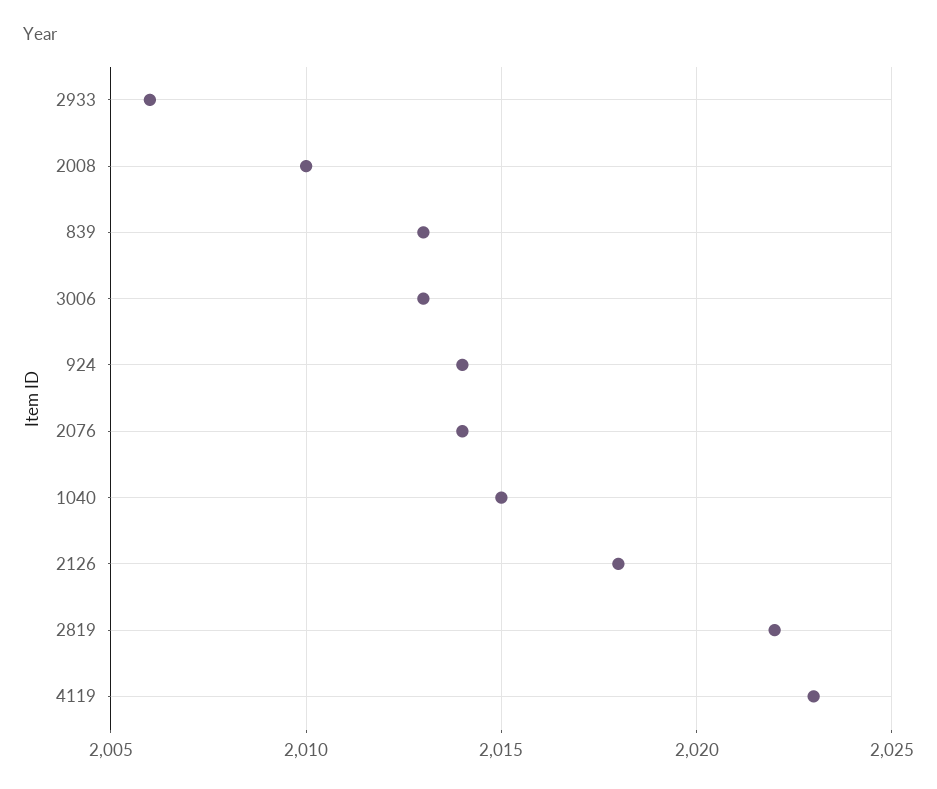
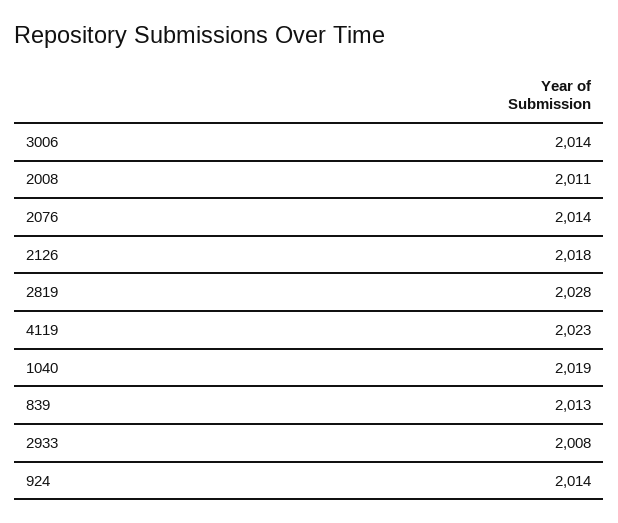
2933: 2006 -> 2008
2008: 2010 -> 2011
3006: 2013 -> 2014
1040: 2015 -> 2019
2819: 2022 -> 2028

